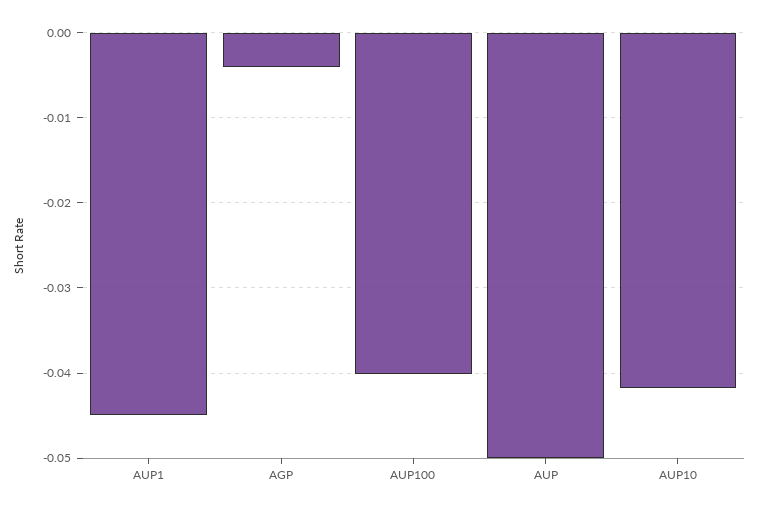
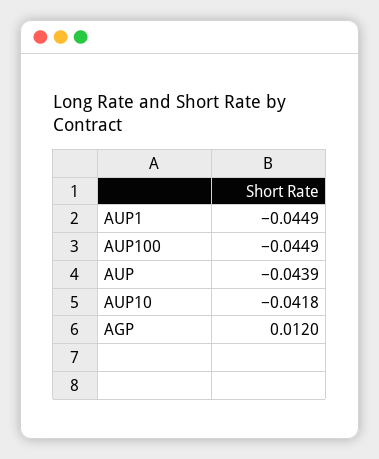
AGP: -0.004 -> 0.012
AUP100: -0.04 -> -0.0449
AUP: -0.05 -> -0.0439

